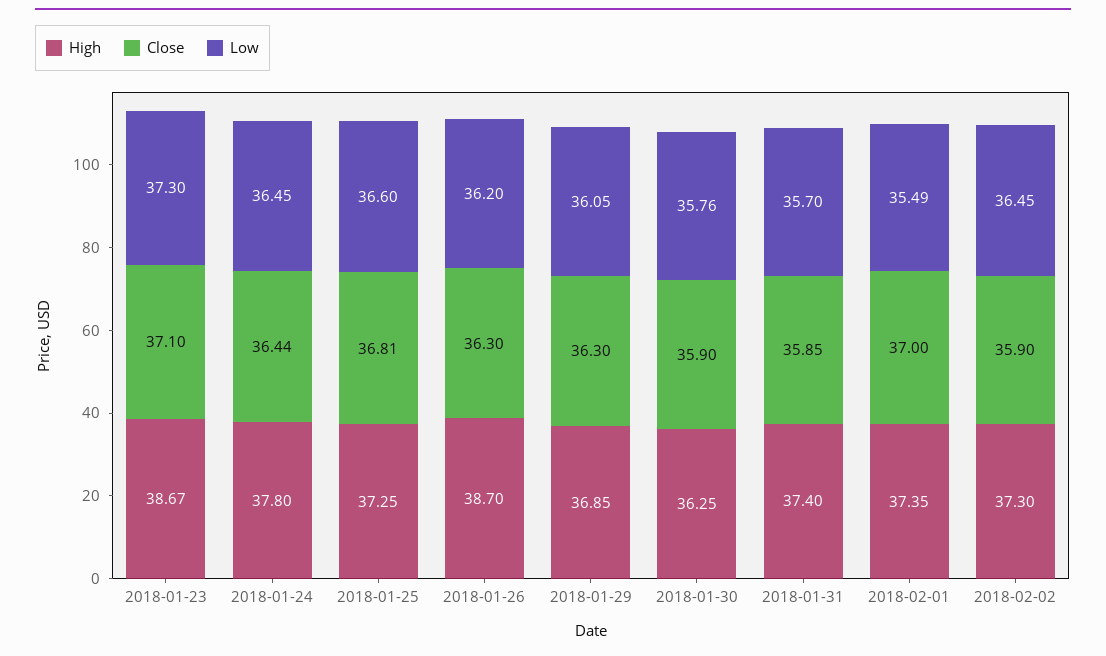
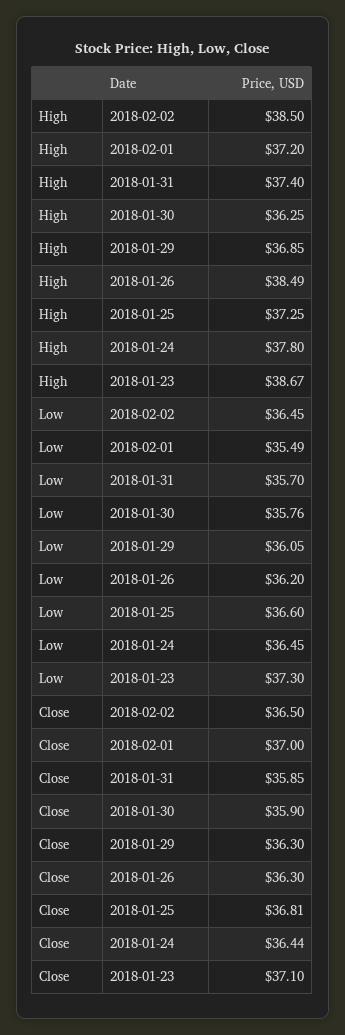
High, 2018-01-26: 38.7 -> 38.49
High, 2018-02-01: 37.35 -> 37.2
High, 2018-02-02: 37.3 -> 38.5
Close, 2018-02-02: 35.9 -> 36.5

